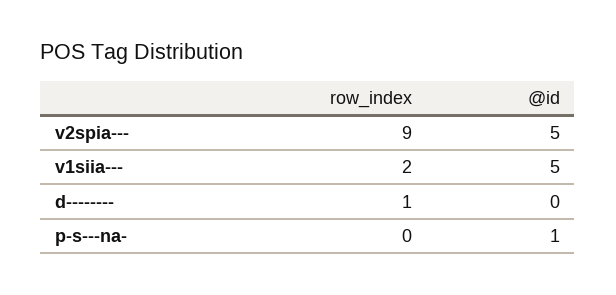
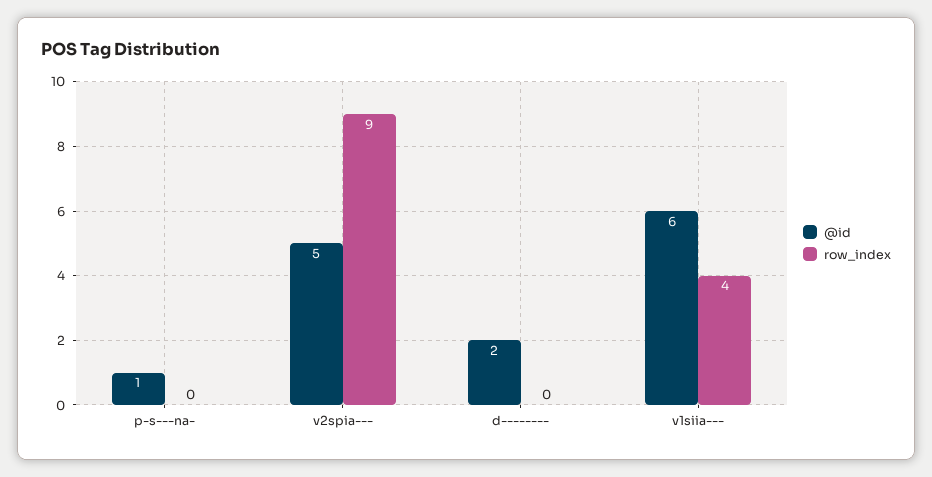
row_index, v1siia---: 2 -> 4
@id, v1siia---: 5 -> 6
row_index, d--------: 1 -> 0
@id, d--------: 0 -> 2

